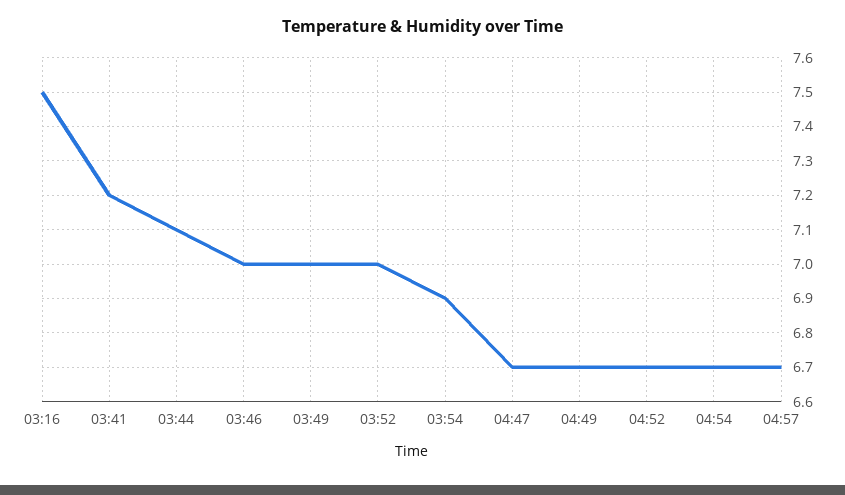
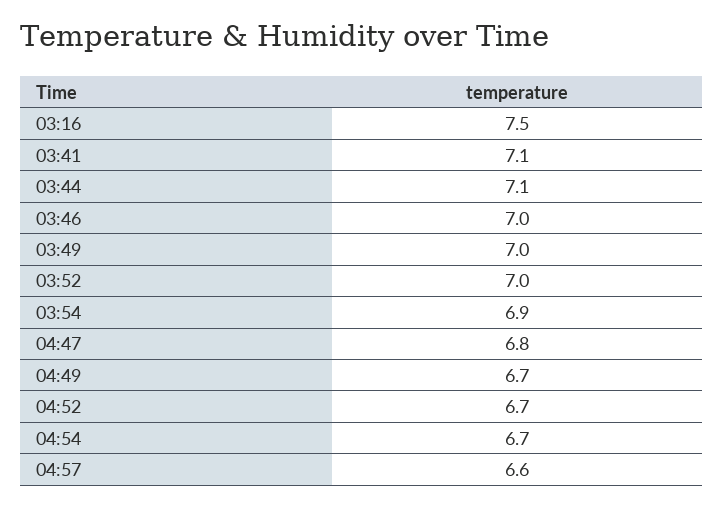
03:41: 7.2 -> 7.1
04:47: 6.7 -> 6.8
04:57: 6.7 -> 6.6

